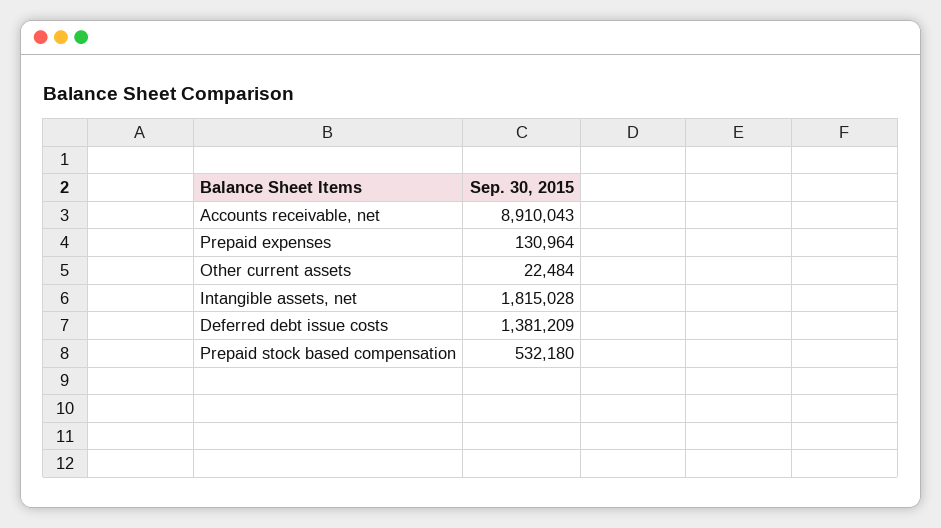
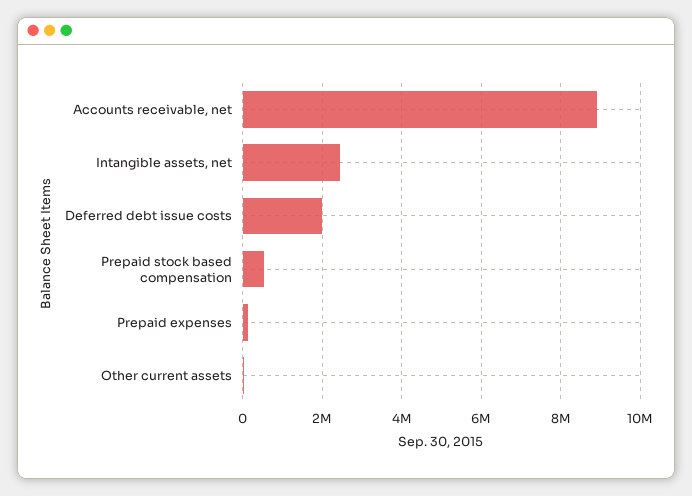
Intangible assets, net: 1815028 -> 2400000
Deferred debt issue costs: 1381209 -> 2000000

